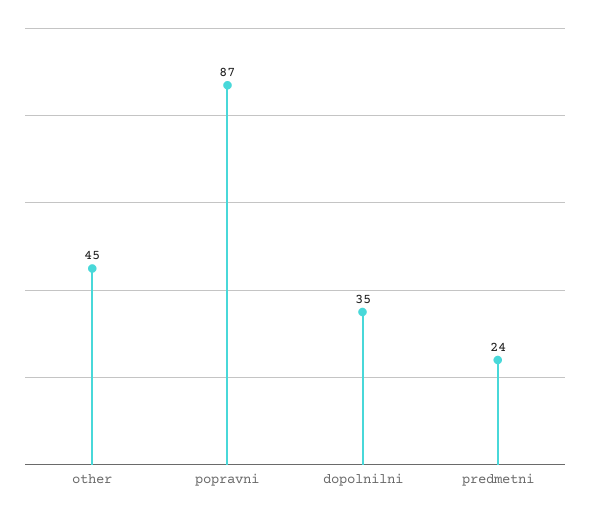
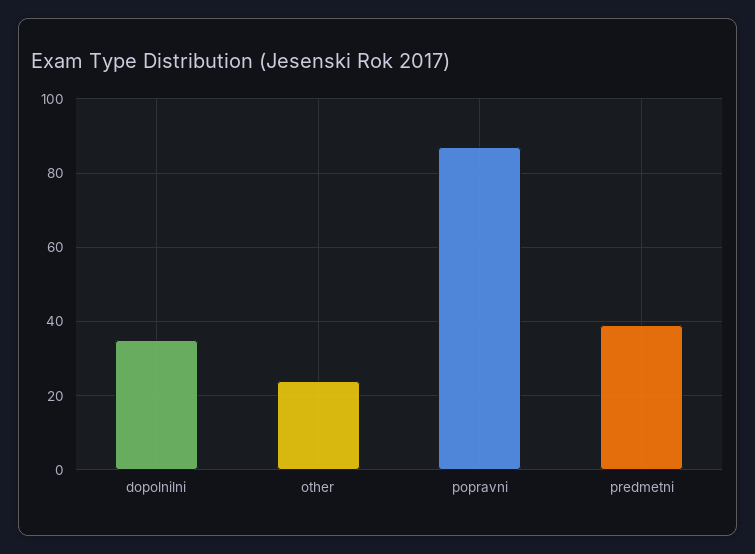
other: 45 -> 25
predmetni: 24 -> 40

